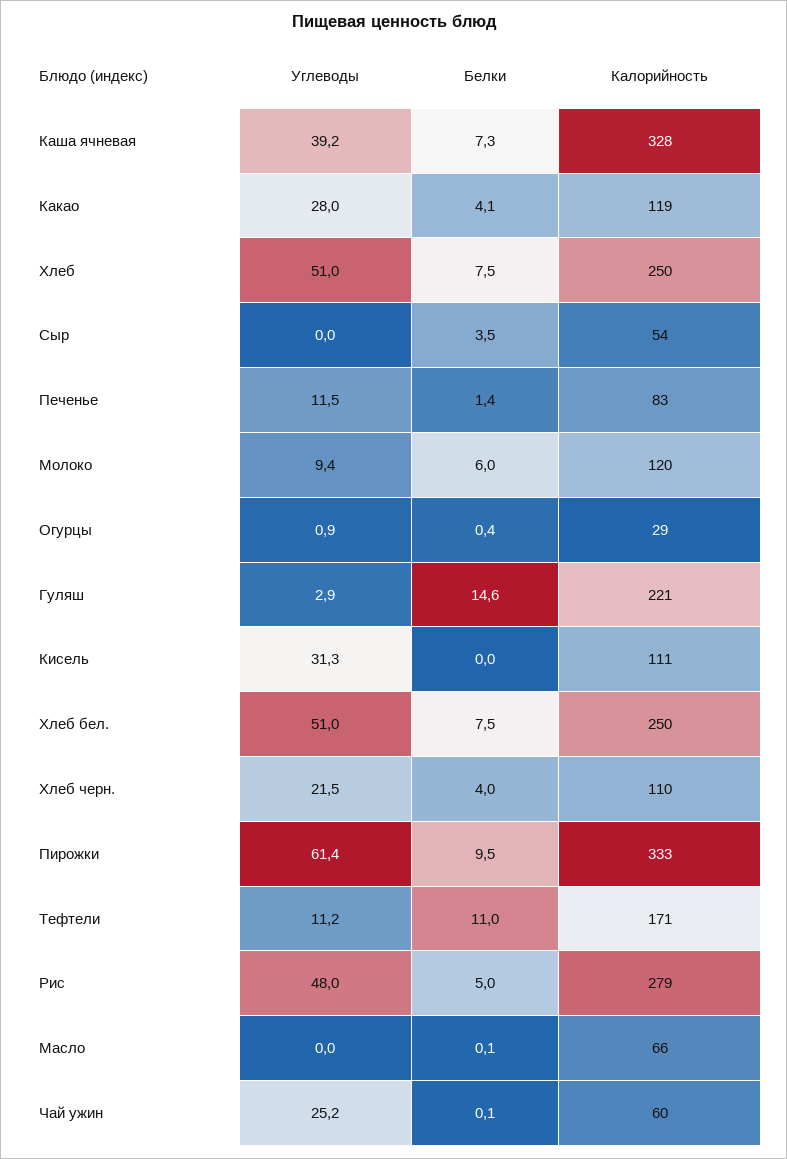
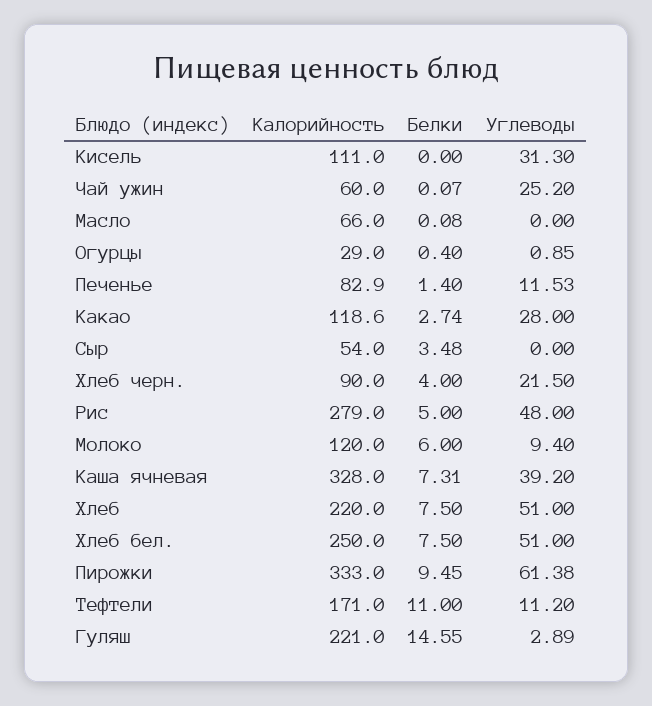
Белки, Какао: 4.1 -> 2.74
Калорийность, Хлеб: 250 -> 220
Калорийность, Хлеб черн.: 110 -> 90

